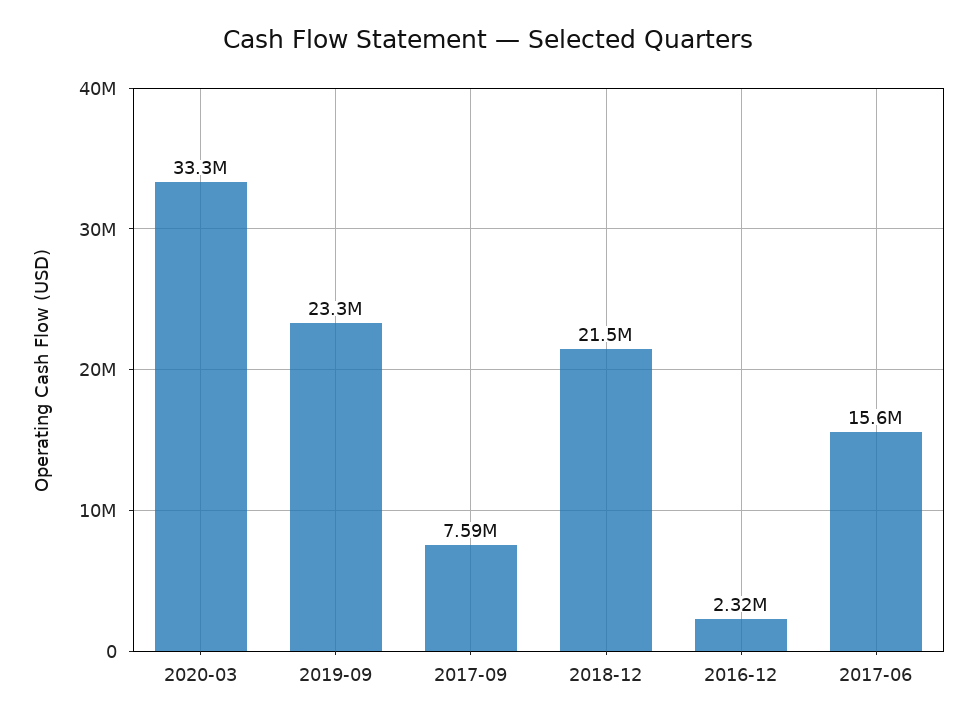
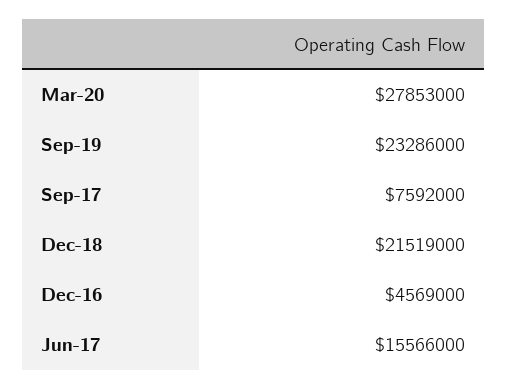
2020-03: 33300000 -> 27853000
2016-12: 2320000 -> 4569000

